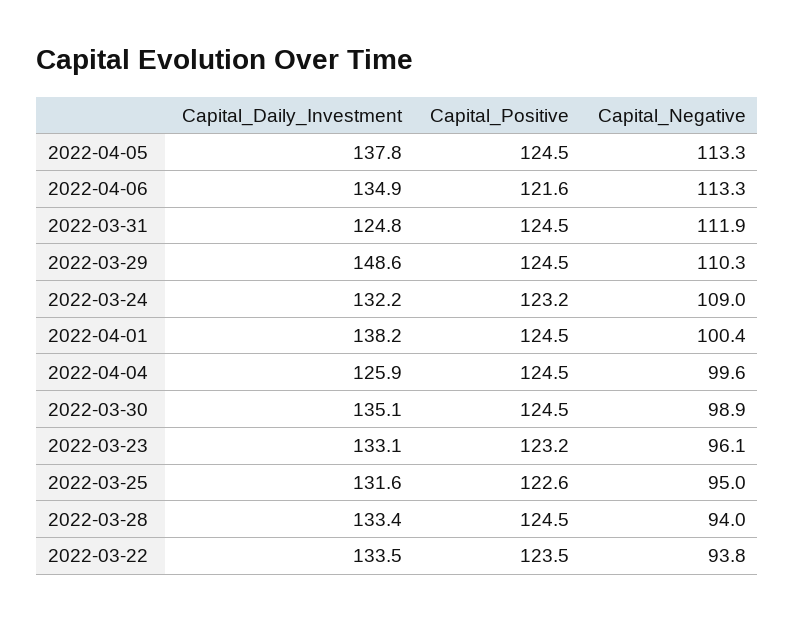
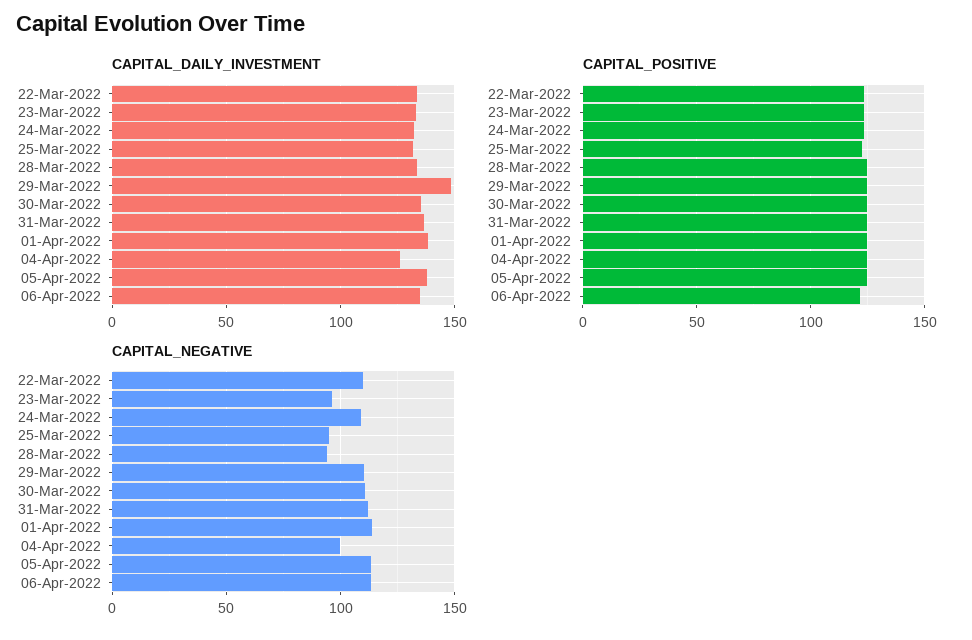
Capital_Daily_Investment, 2022-03-31: 124.8 -> 135
Capital_Negative, 2022-04-01: 100.4 -> 115
Capital_Negative, 2022-03-30: 98.9 -> 110
Capital_Negative, 2022-03-22: 93.8 -> 110

